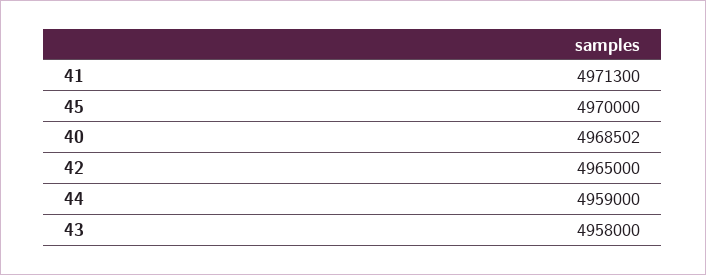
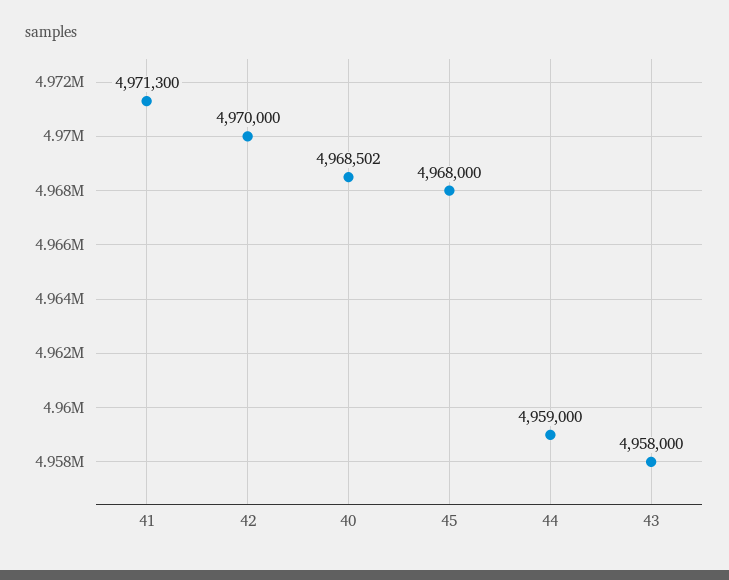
45: 4970000 -> 4968000
42: 4965000 -> 4970000

